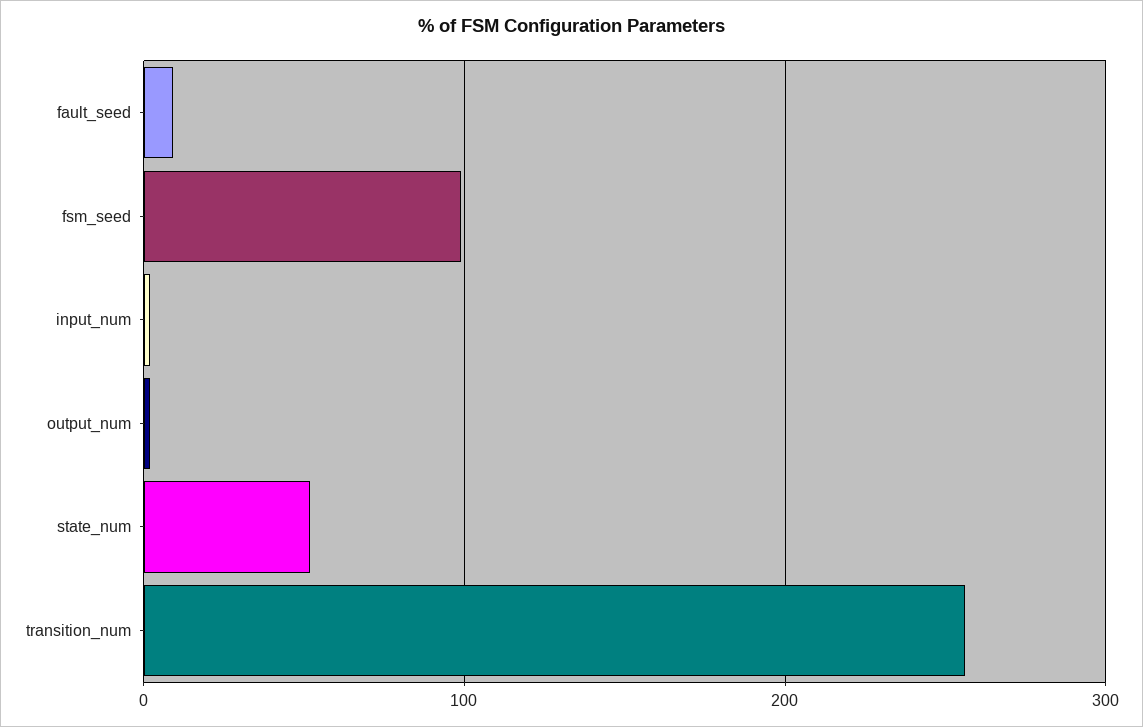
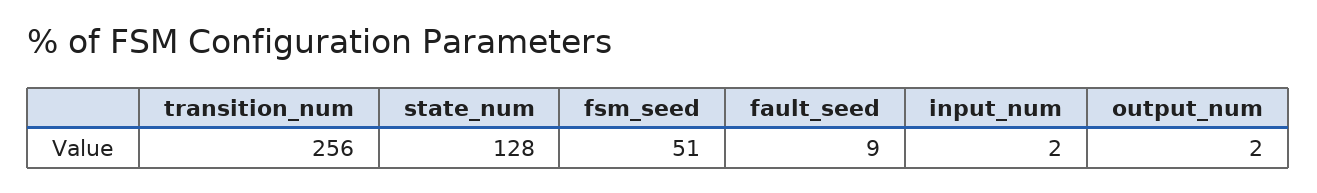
fsm_seed: 100 -> 51
state_num: 50 -> 128

